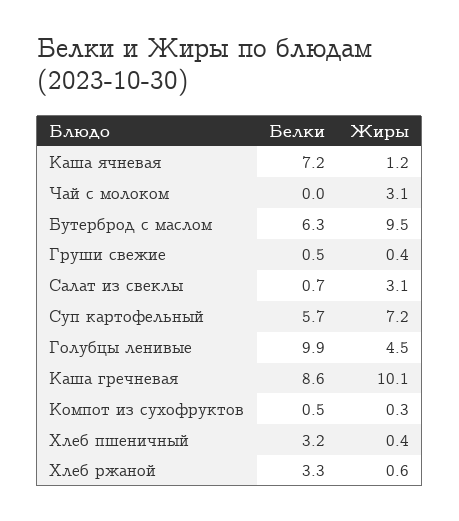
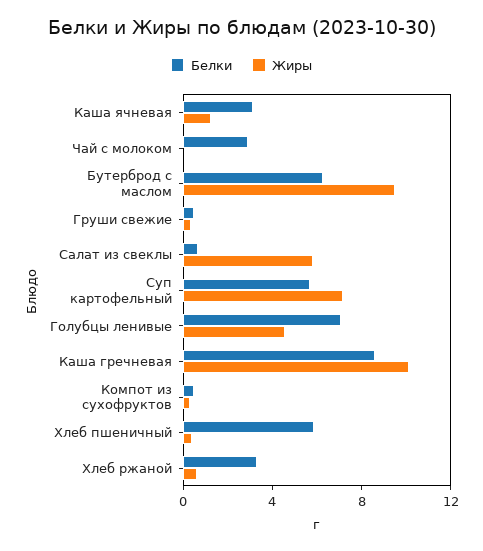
Белки, Каша ячневая: 7.2 -> 3
Белки, Чай с молоком: 0 -> 3
Жиры, Чай с молоком: 3.1 -> 0
Жиры, Салат из свеклы: 3.1 -> 6
Белки, Голубцы ленивые: 9.9 -> 7
Белки, Хлеб пшеничный: 3.2 -> 6

